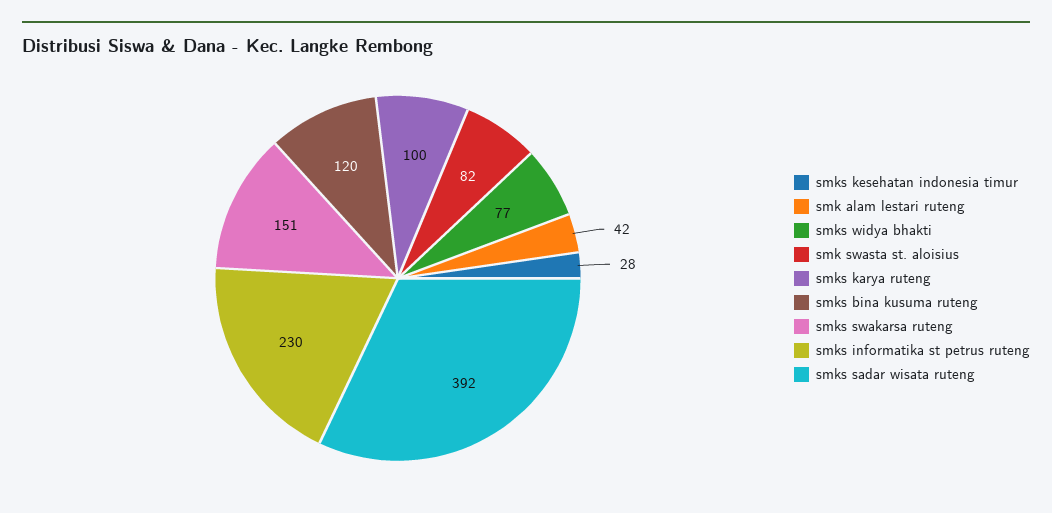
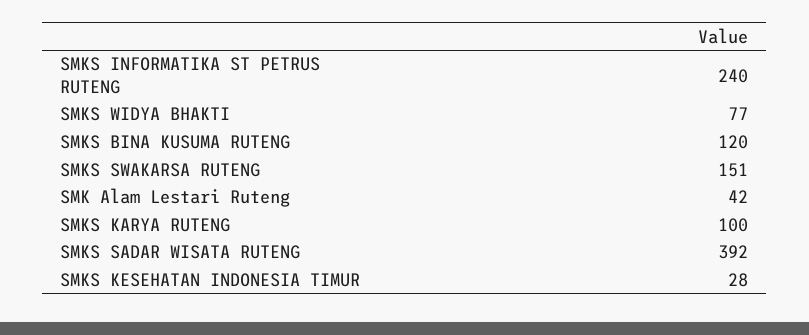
smk swasta st. aloisius: 82 -> none
smks informatika st petrus ruteng: 230 -> 240

